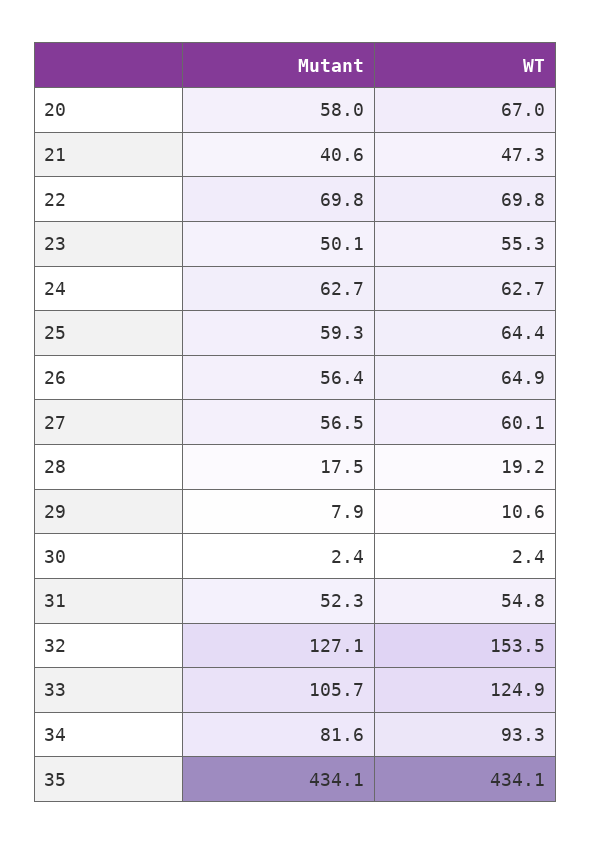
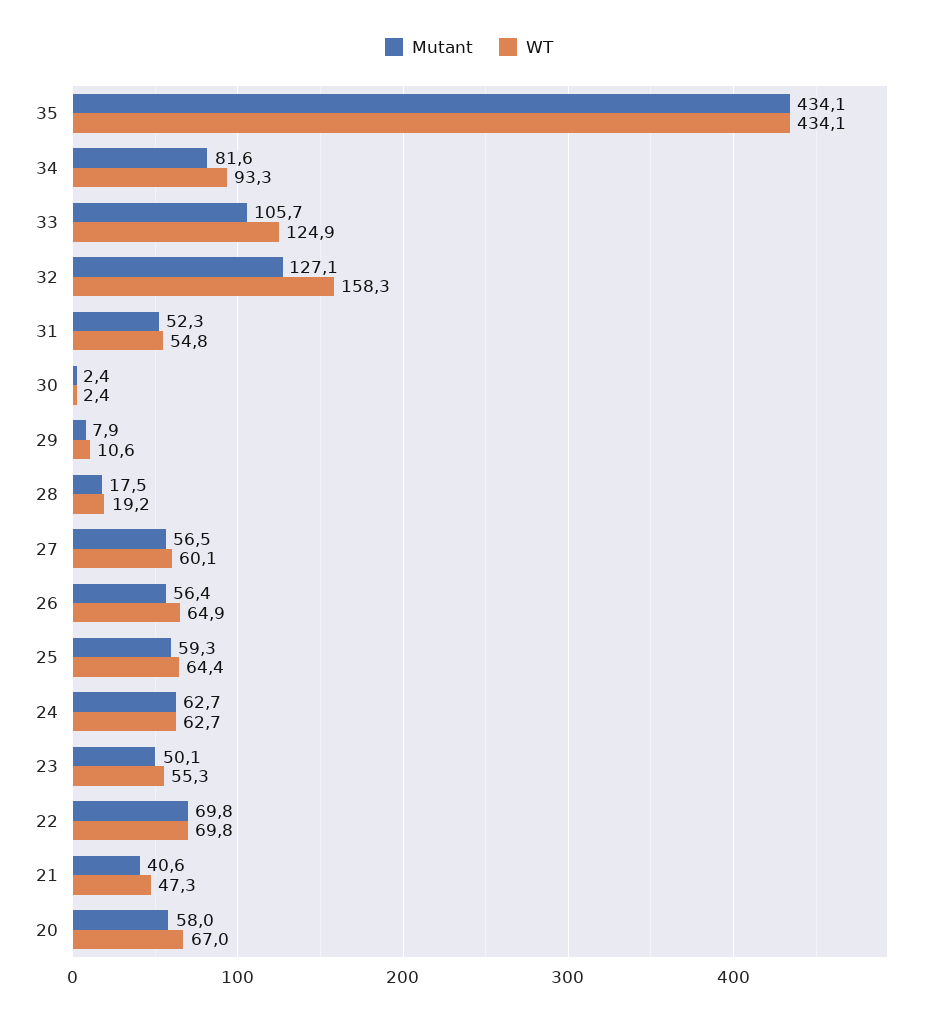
WT, 32: 153.5 -> 158.3

